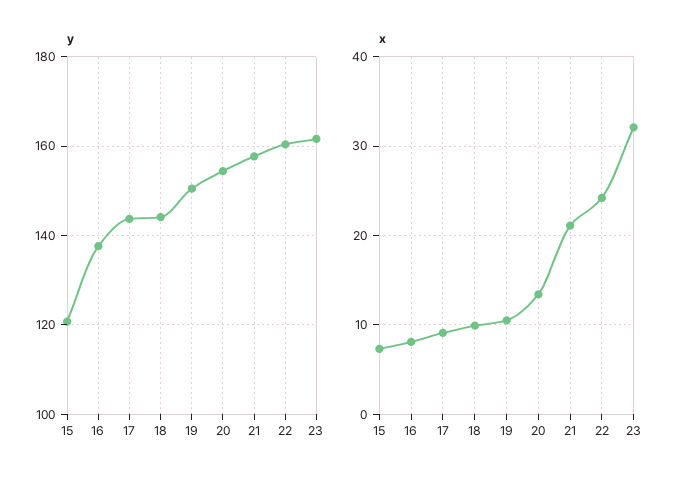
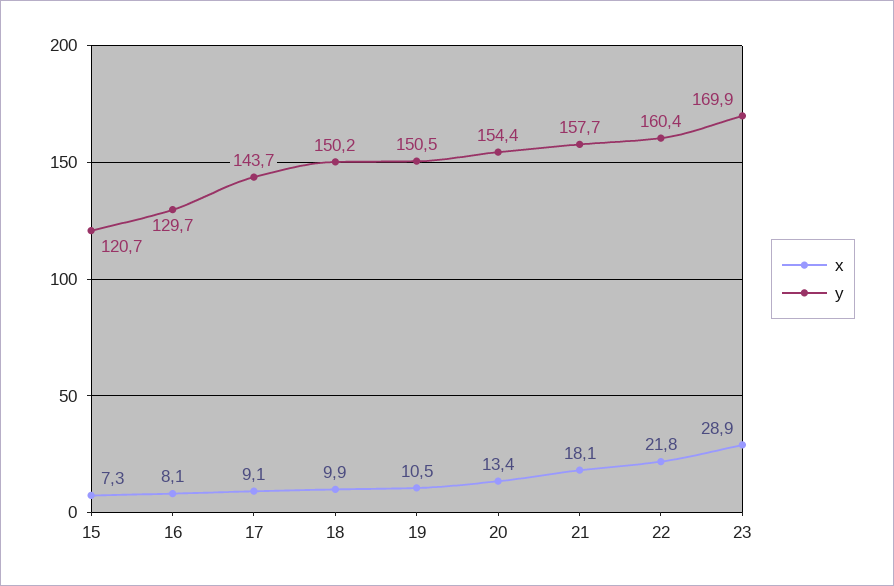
y, 16: 138 -> 129.7
y, 18: 144 -> 150.2
y, 23: 162 -> 169.9
x, 21: 21 -> 18.1
x, 22: 24 -> 21.8
x, 23: 32 -> 28.9

